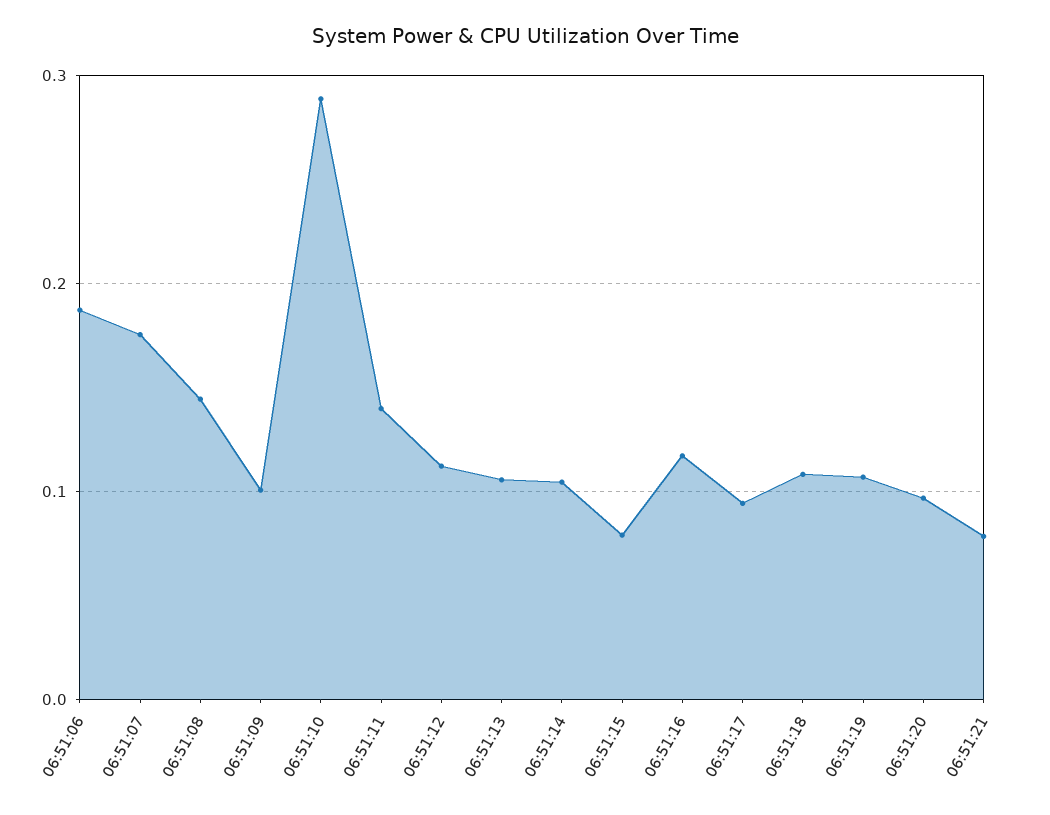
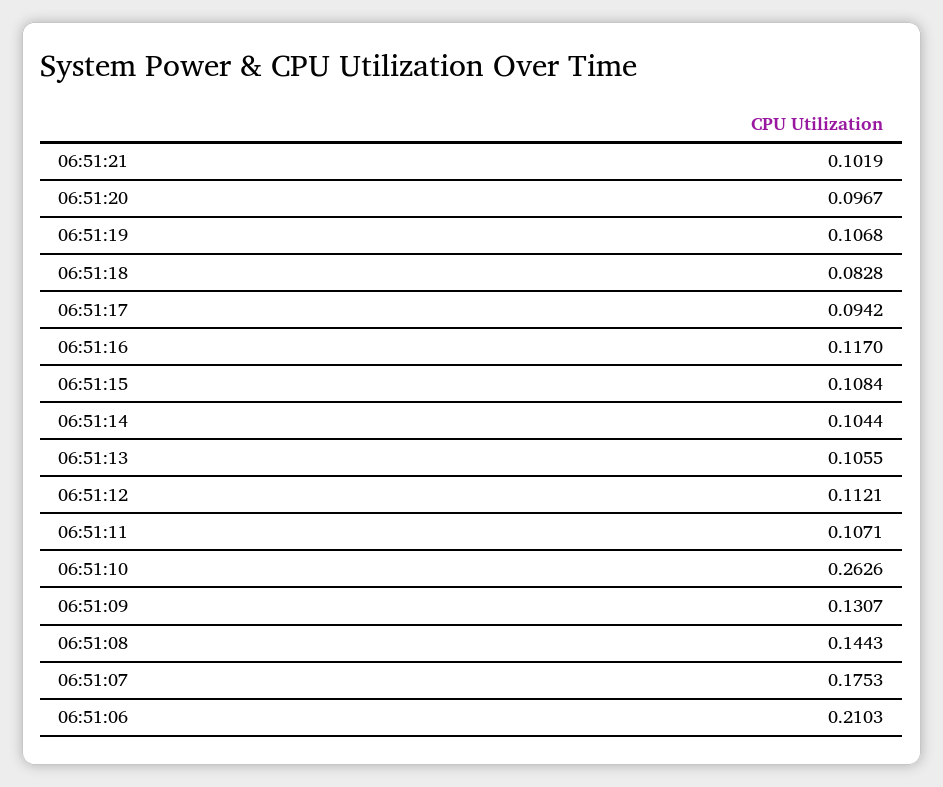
06:51:06: 0.19 -> 0.2103
06:51:09: 0.1 -> 0.1307
06:51:10: 0.29 -> 0.2626
06:51:11: 0.14 -> 0.1071
06:51:15: 0.08 -> 0.1084
06:51:18: 0.11 -> 0.0828
06:51:21: 0.08 -> 0.1019

